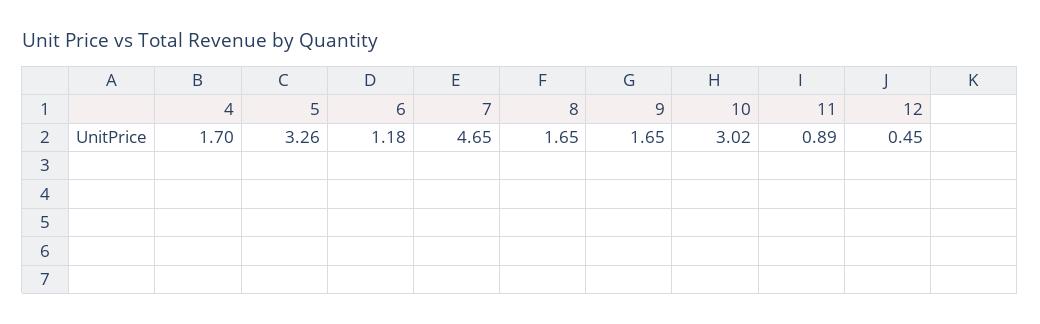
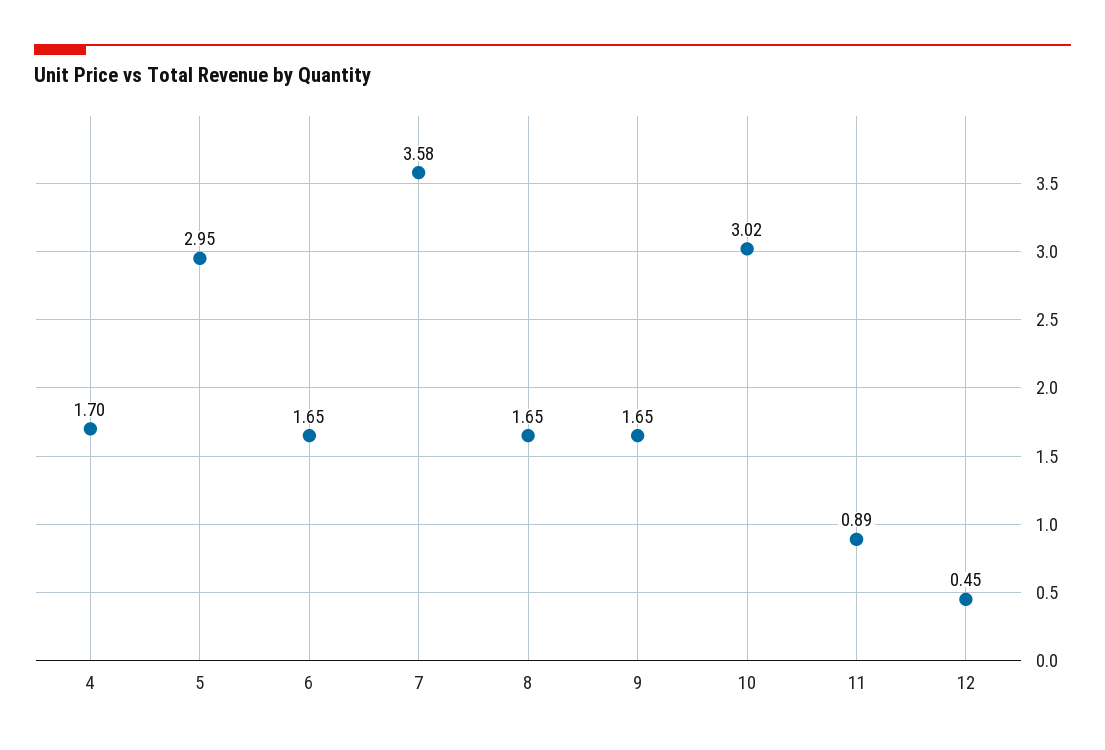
5: 3.26 -> 2.95
6: 1.18 -> 1.65
7: 4.65 -> 3.58

